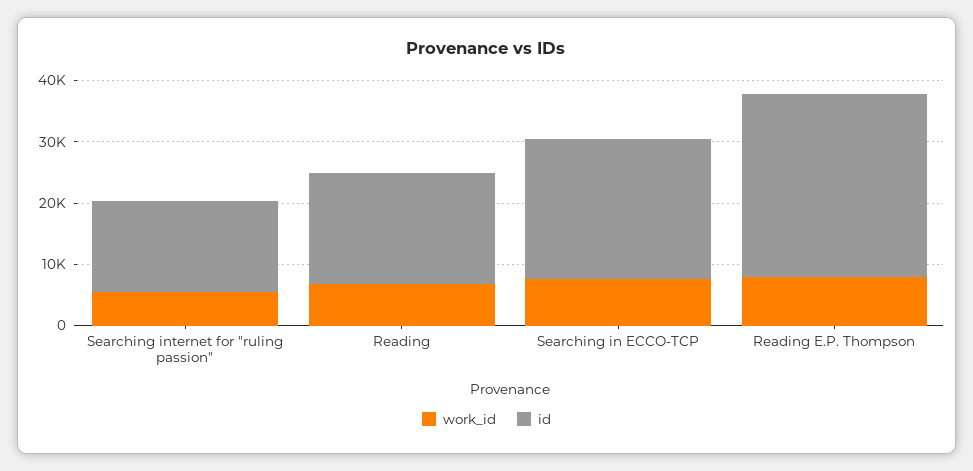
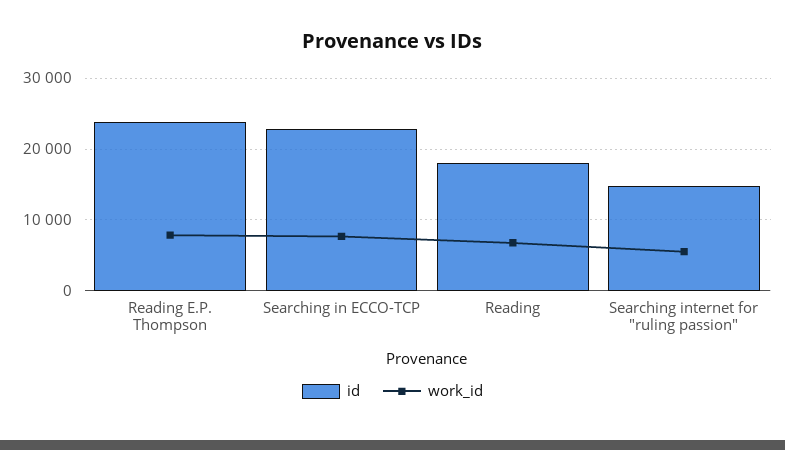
id, Reading E.P. Thompson: 30000 -> 24000

